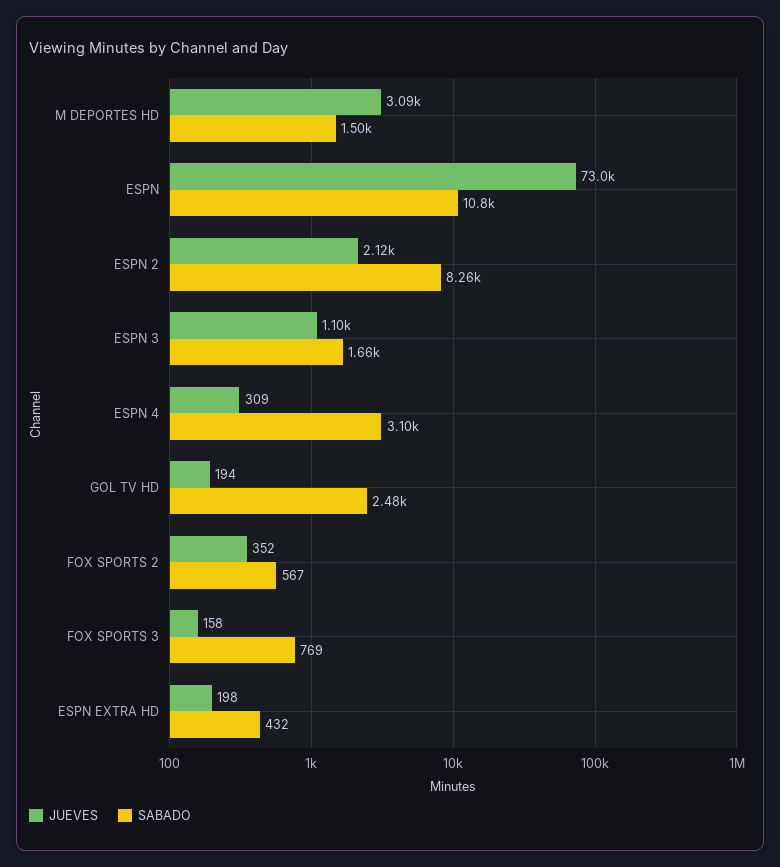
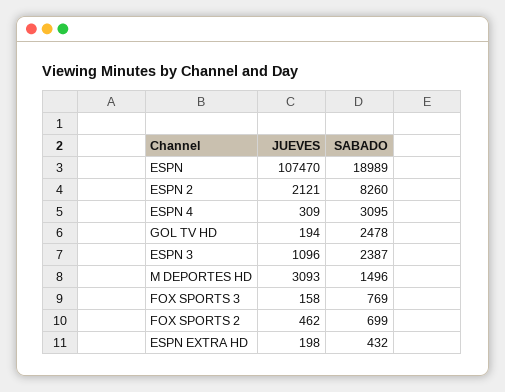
JUEVES, ESPN: 73000 -> 107470
SABADO, ESPN: 10800 -> 18989
SABADO, ESPN 3: 1660 -> 2387
JUEVES, FOX SPORTS 2: 352 -> 462
SABADO, FOX SPORTS 2: 567 -> 699

